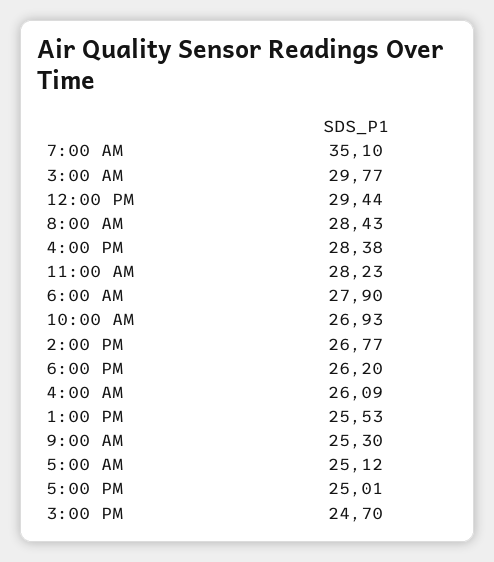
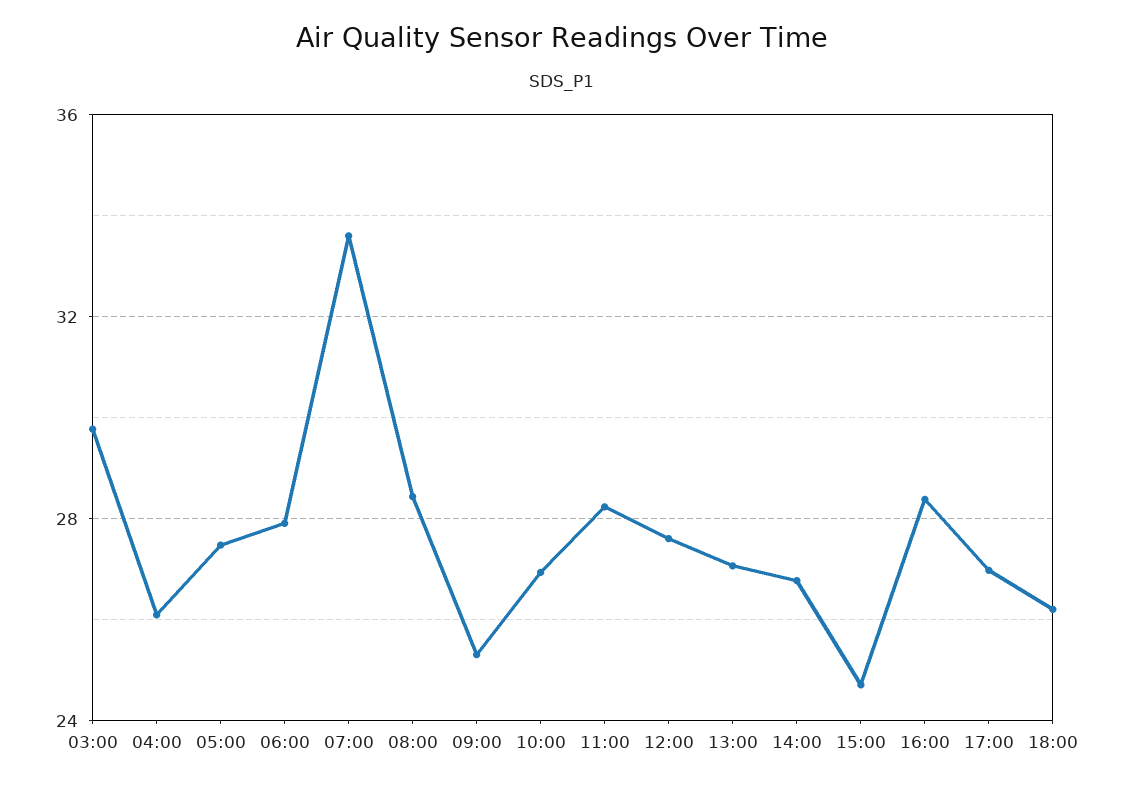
7:00 AM: 35.1 -> 33.5
12:00 PM: 29.44 -> 27.5
1:00 PM: 25.53 -> 27
5:00 AM: 25.12 -> 27.5
5:00 PM: 25.01 -> 27

